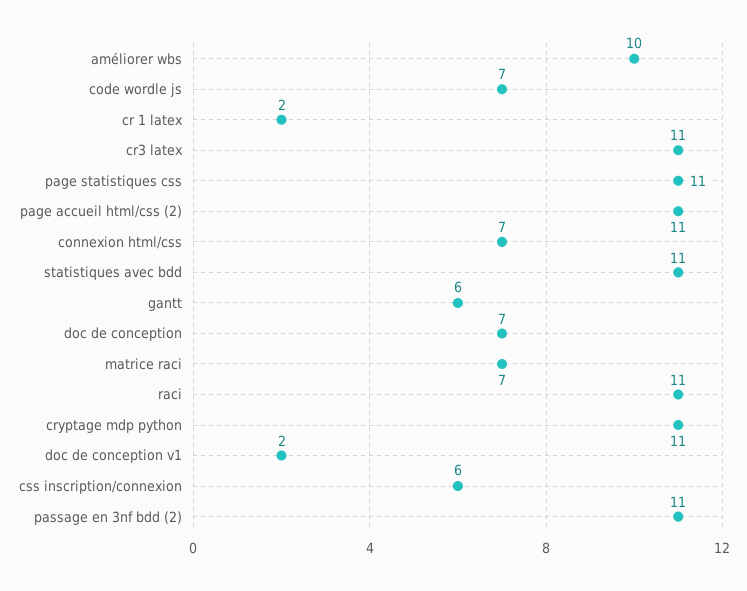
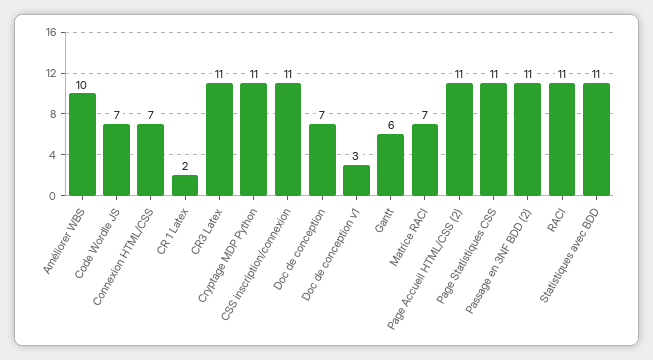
doc de conception v1: 2 -> 3
css inscription/connexion: 6 -> 11

